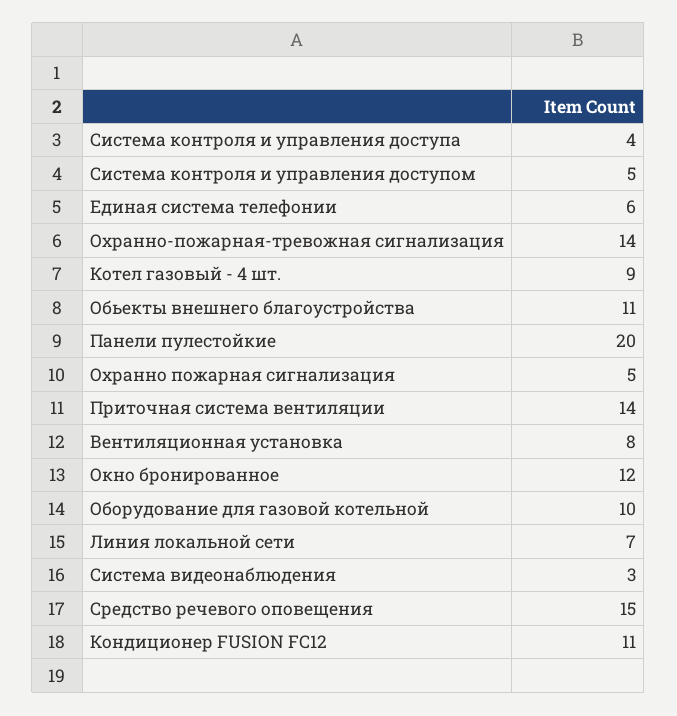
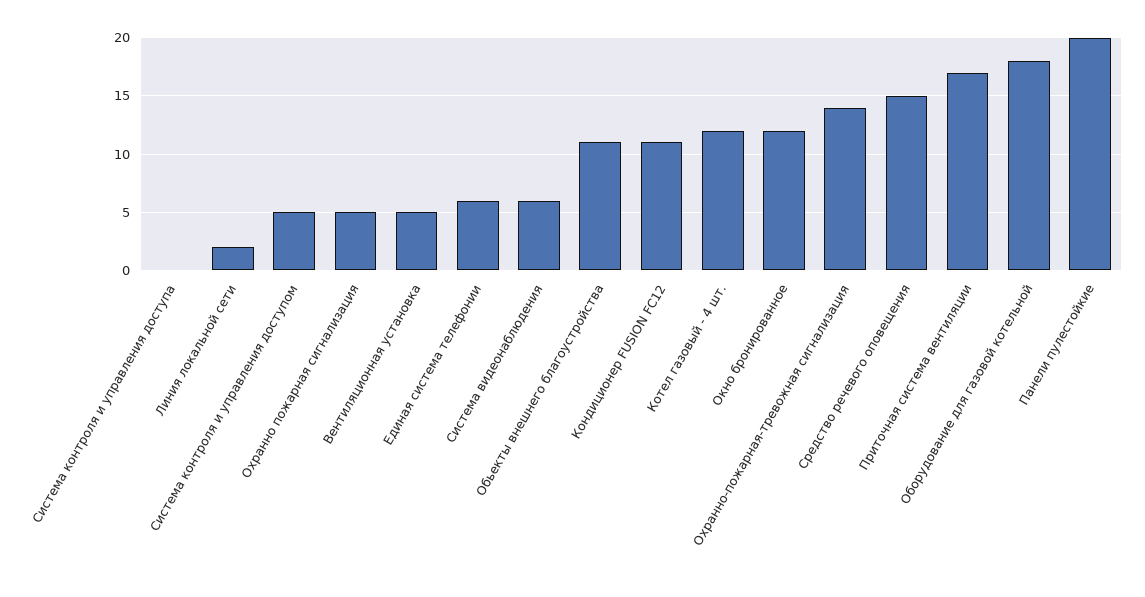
Система контроля и управления доступа: 4 -> 0
Котел газовый - 4 шт.: 9 -> 12
Приточная система вентиляции: 14 -> 17
Вентиляционная установка: 8 -> 5
Оборудование для газовой котельной: 10 -> 18
Линия локальной сети: 7 -> 2
Система видеонаблюдения: 3 -> 6

